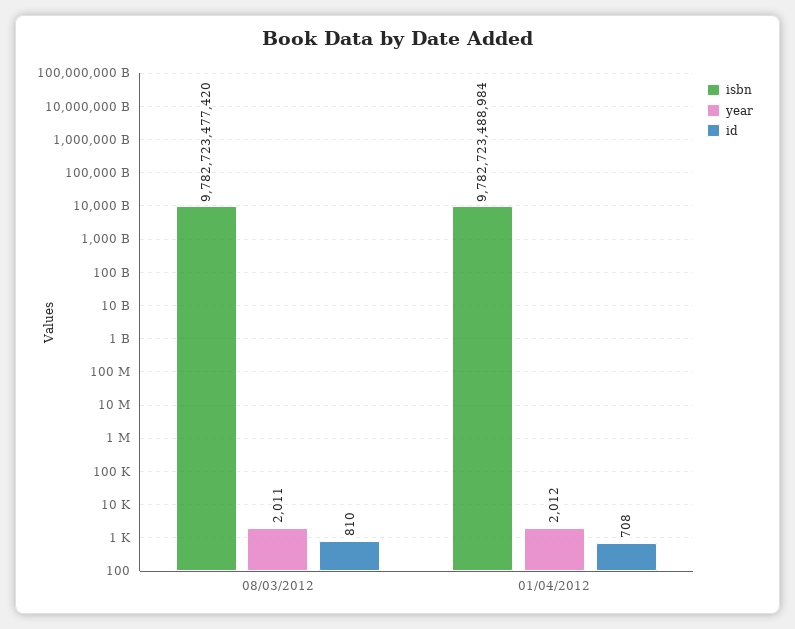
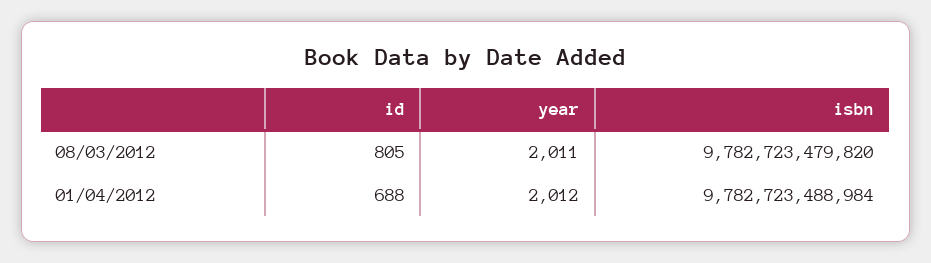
isbn, 08/03/2012: 9782723477420 -> 9782723479820
id, 08/03/2012: 810 -> 805
id, 01/04/2012: 708 -> 688

